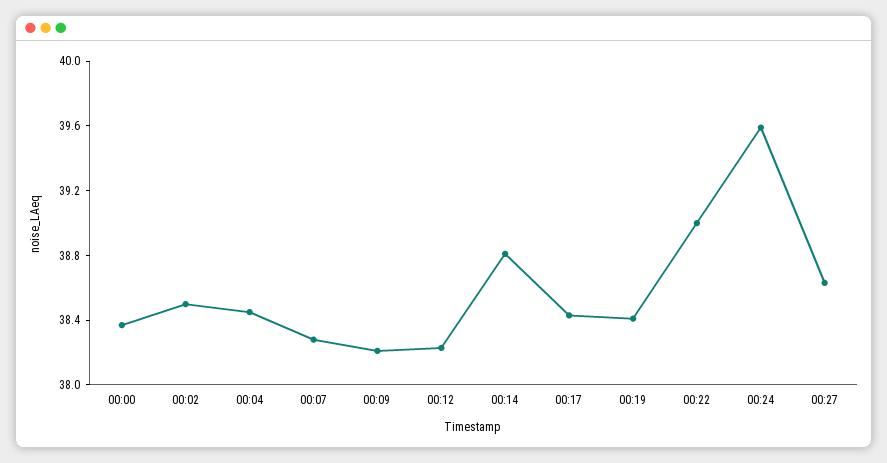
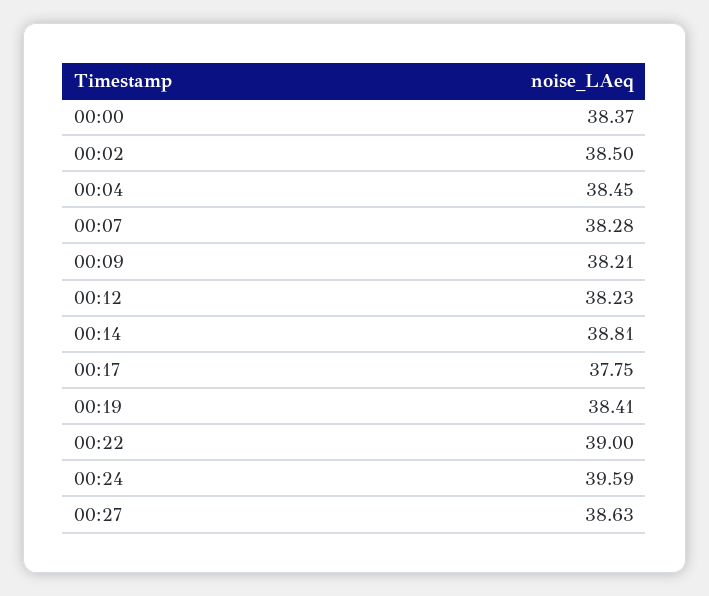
00:17: 38.4 -> 37.75

